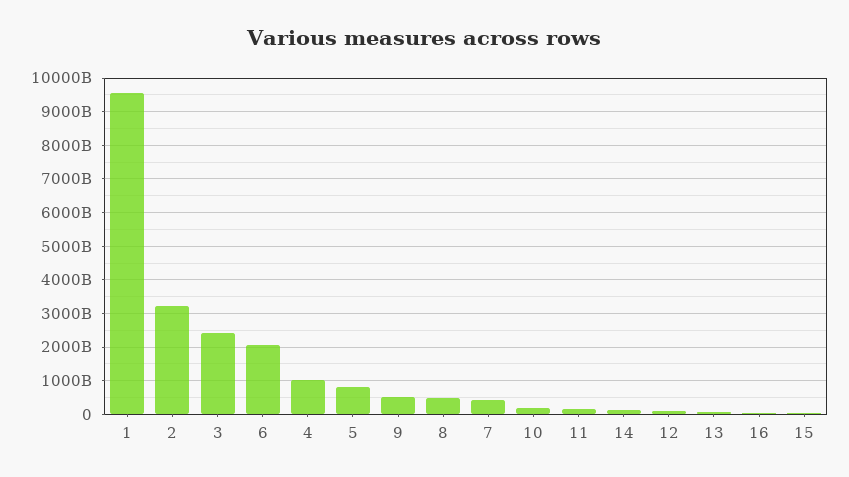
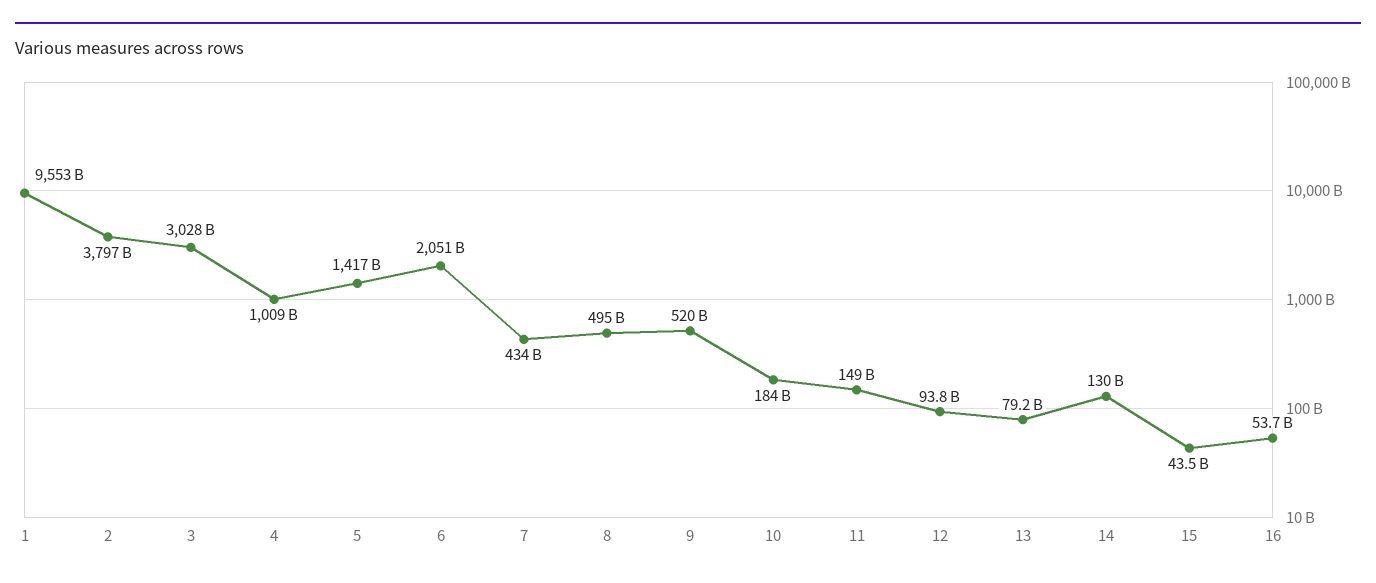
2: 3200000000000 -> 3797000000000
3: 2400000000000 -> 3028000000000
5: 800000000000 -> 1417000000000

